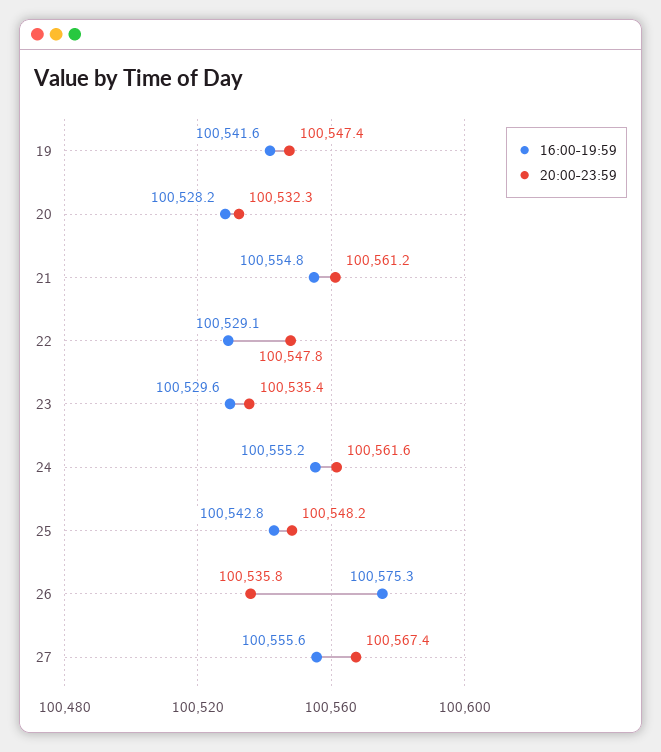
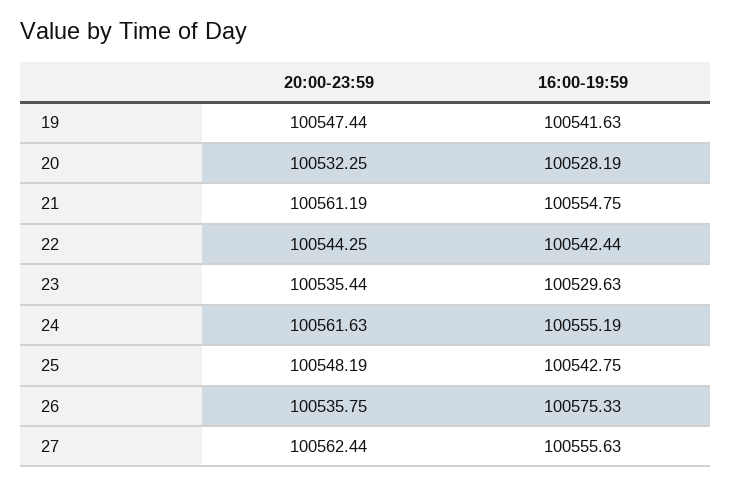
16:00-19:59, 22: 100529.1 -> 100542.44
20:00-23:59, 22: 100547.8 -> 100544.25
20:00-23:59, 27: 100567.4 -> 100562.44

